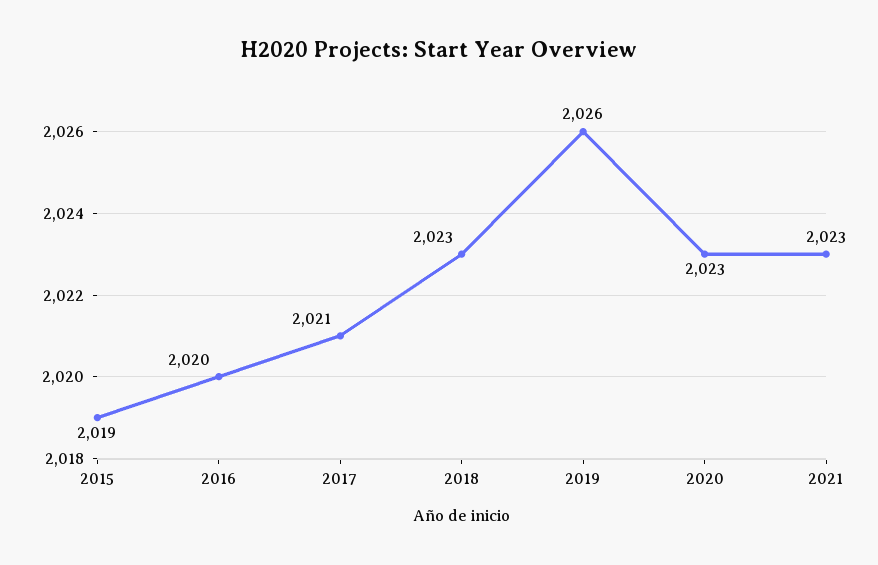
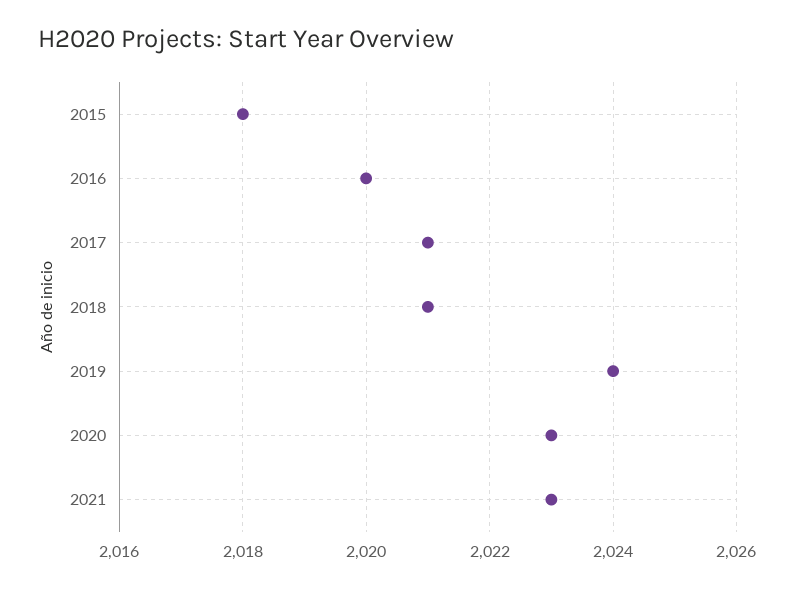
2015: 2019 -> 2018
2018: 2023 -> 2021
2019: 2026 -> 2024

